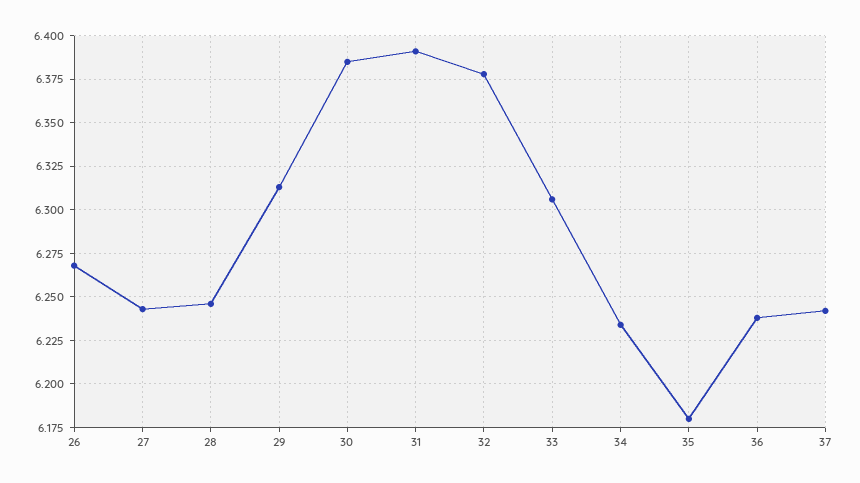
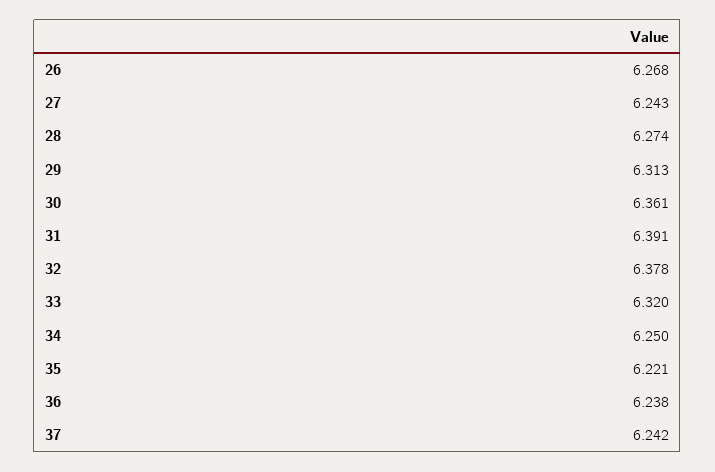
28: 6.245 -> 6.274
30: 6.385 -> 6.361
33: 6.305 -> 6.32
34: 6.235 -> 6.25
35: 6.18 -> 6.221

